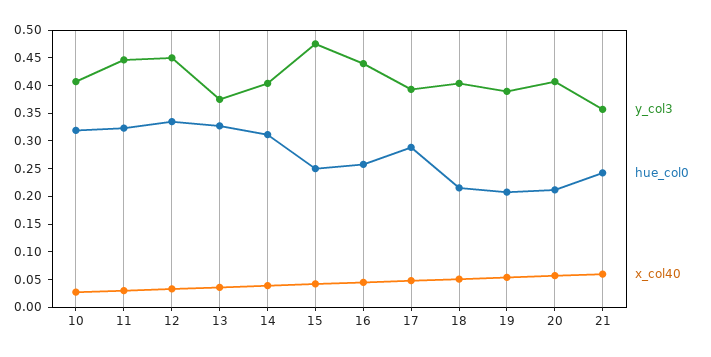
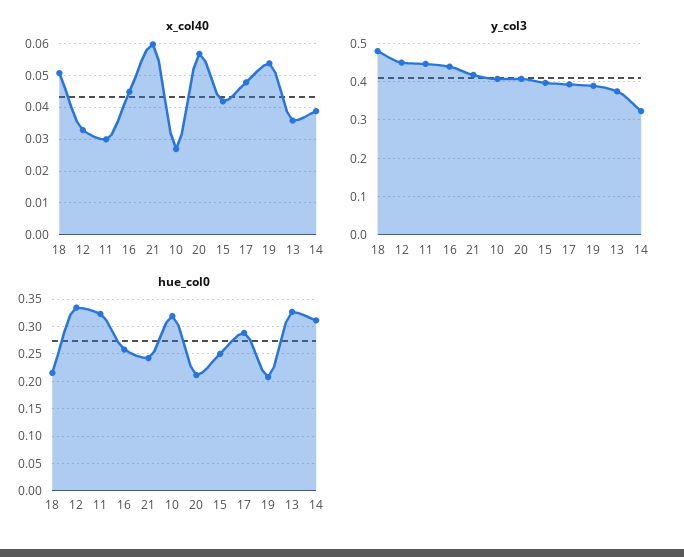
y_col3, 14: 0.4 -> 0.32
y_col3, 15: 0.475 -> 0.4
y_col3, 18: 0.4 -> 0.48
y_col3, 21: 0.35 -> 0.42

